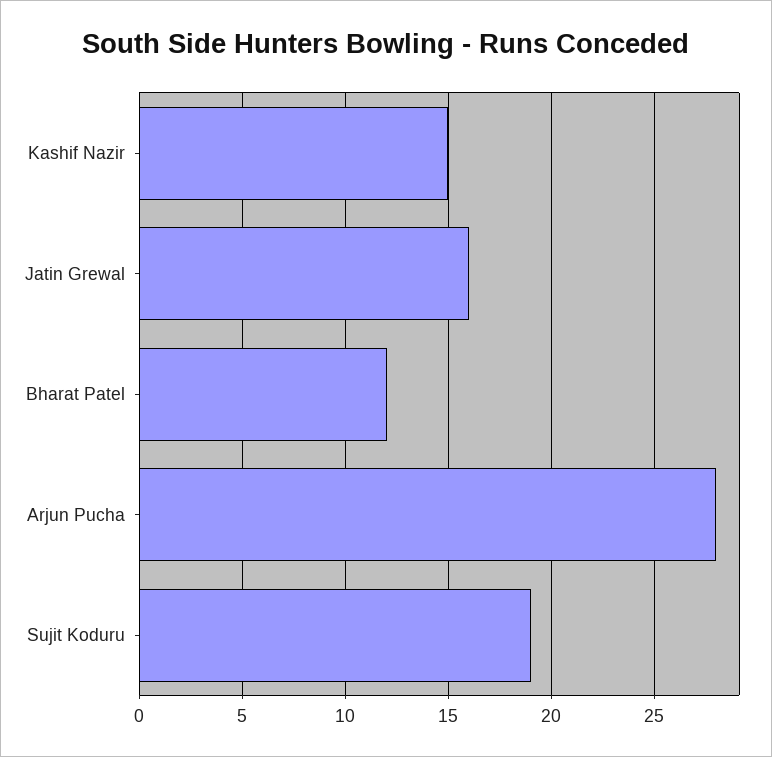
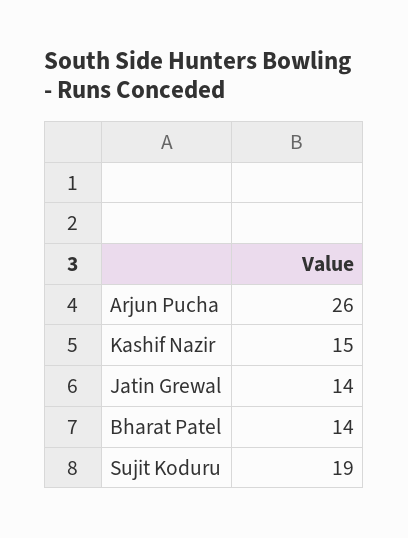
Jatin Grewal: 16 -> 14
Bharat Patel: 12 -> 14
Arjun Pucha: 28 -> 26

